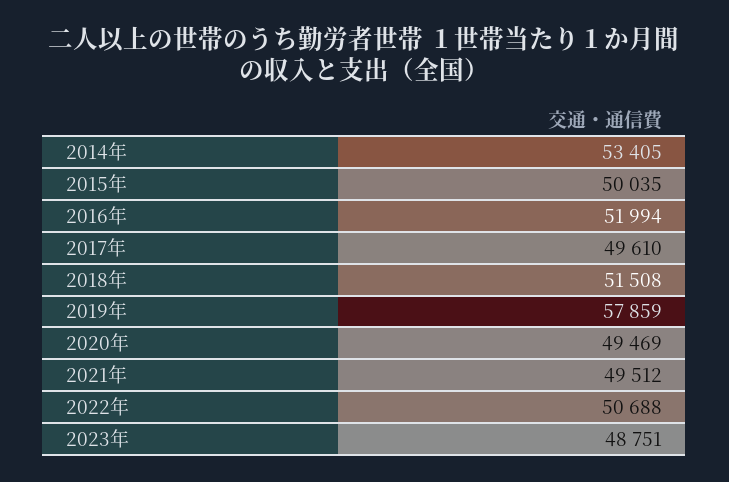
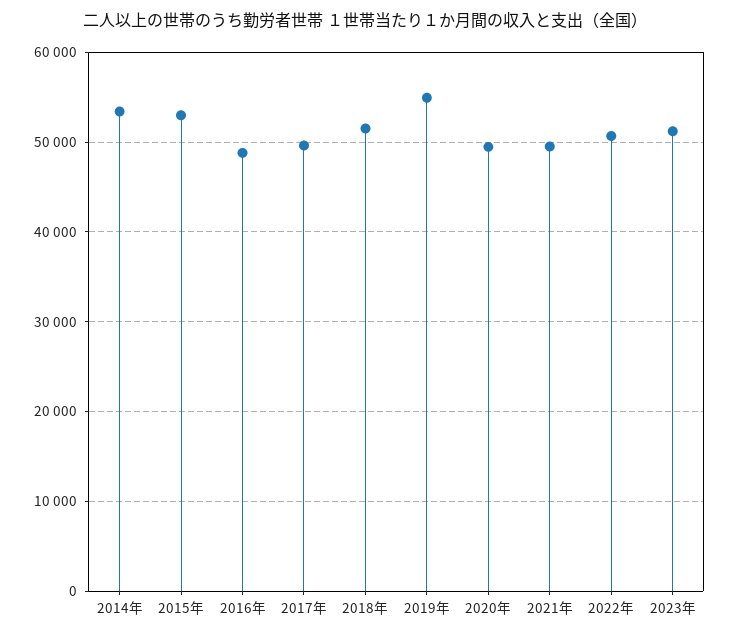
2015年: 50035 -> 53000
2016年: 51994 -> 49000
2019年: 57859 -> 55000
2023年: 48751 -> 51000

